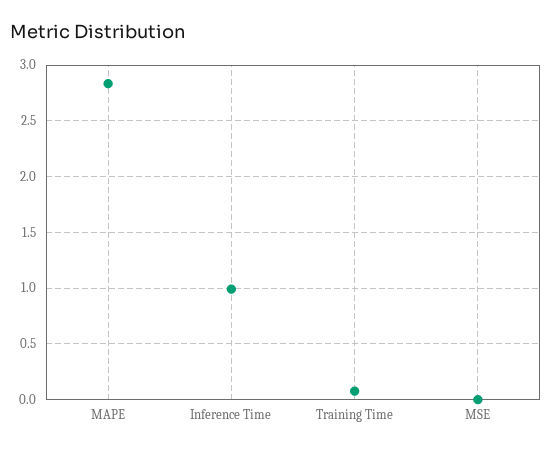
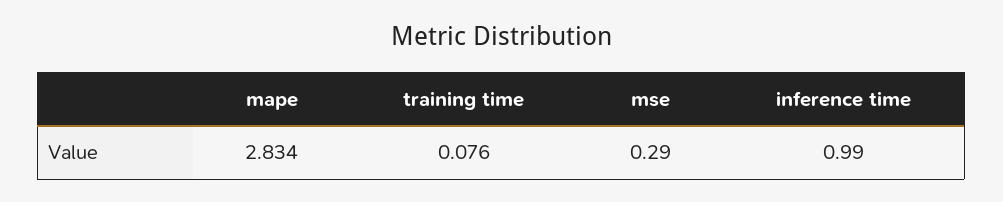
MSE: 0 -> 0.29

